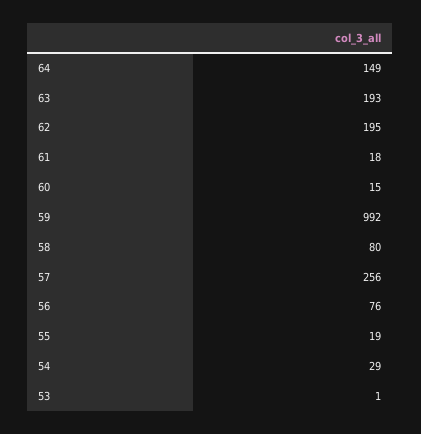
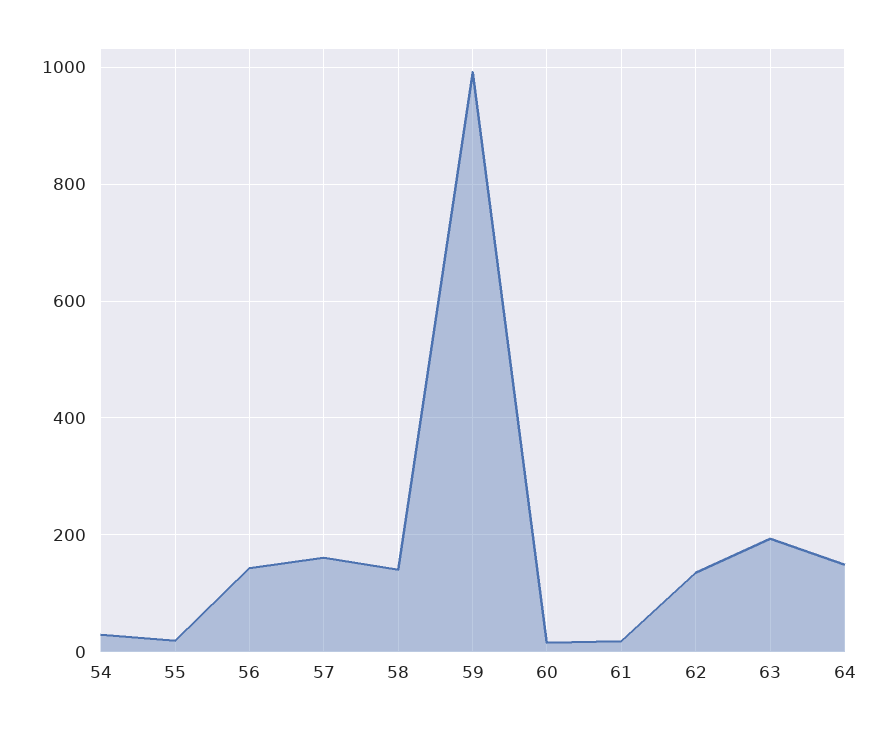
62: 195 -> 140
58: 80 -> 140
57: 256 -> 160
56: 76 -> 140
53: 1 -> none

